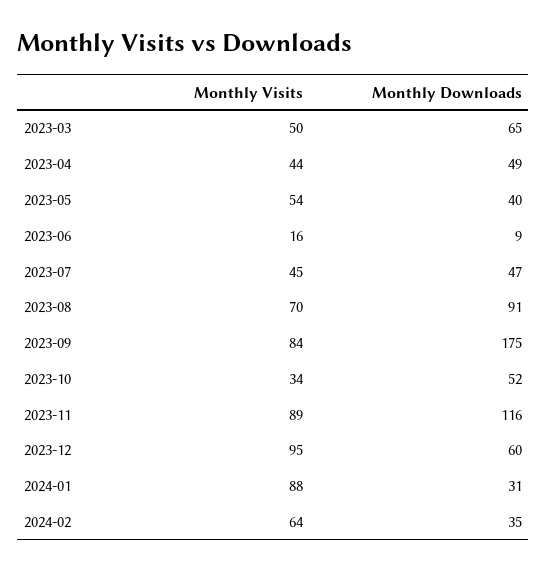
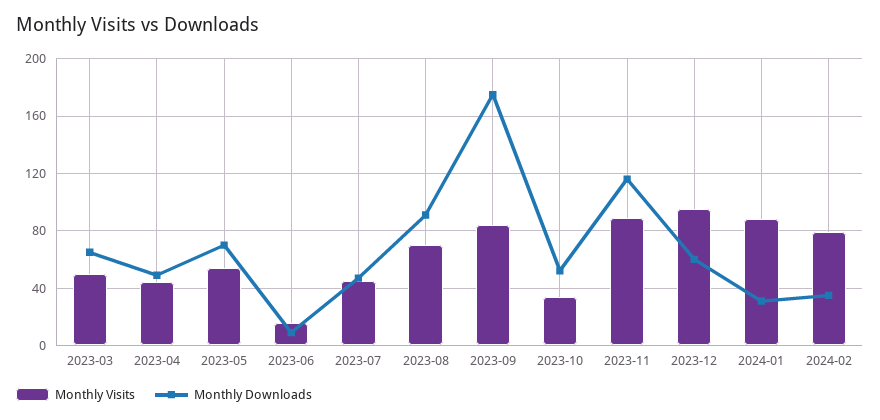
Monthly Downloads, 2023-05: 40 -> 70
Monthly Visits, 2024-02: 64 -> 80

